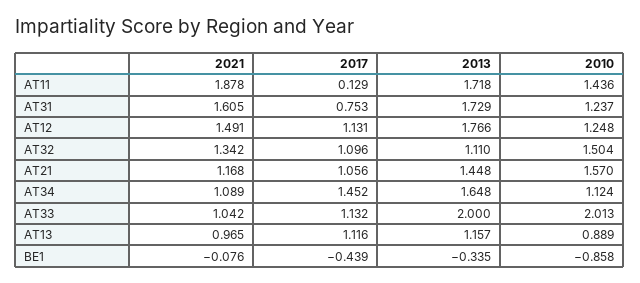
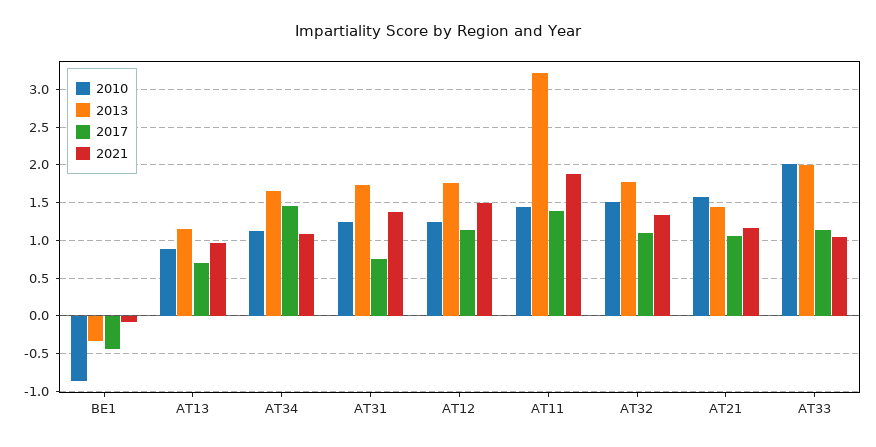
2017, AT11: 0.129 -> 1.4
2013, AT11: 1.718 -> 3.2
2021, AT31: 1.605 -> 1.4
2013, AT32: 1.11 -> 1.8
2017, AT13: 1.116 -> 0.7

